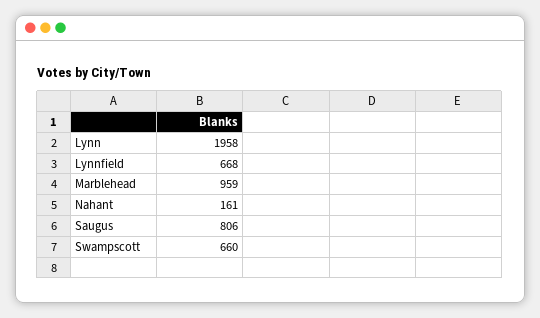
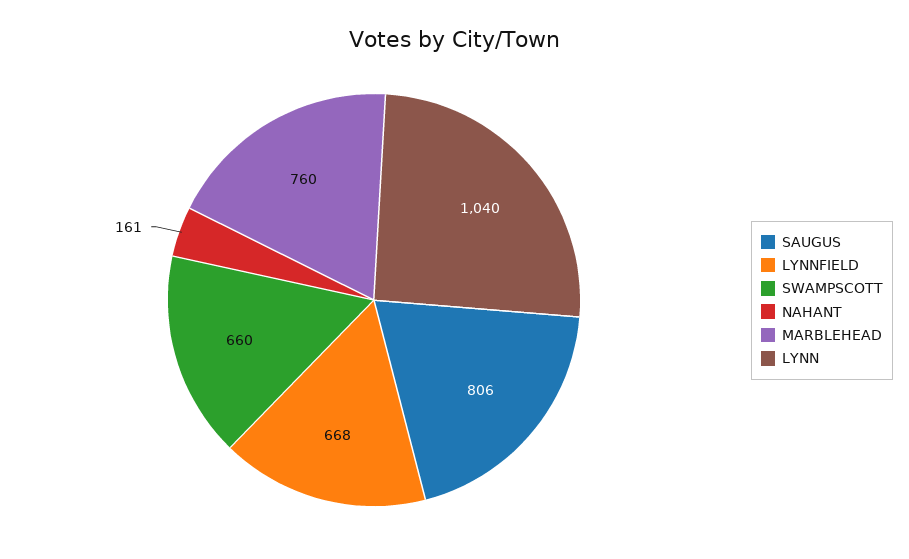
Lynn: 1958 -> 1040
Marblehead: 959 -> 760

